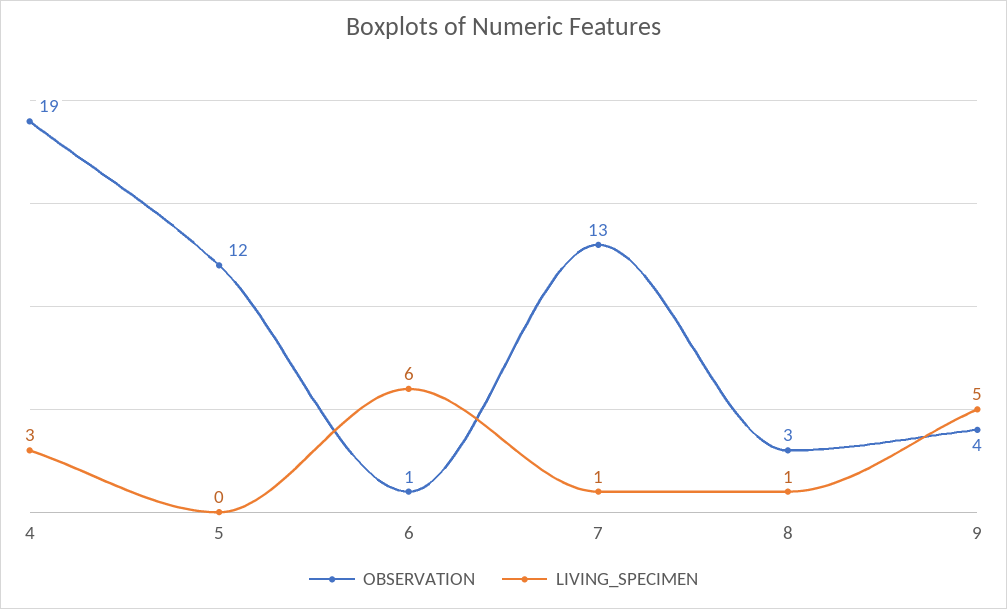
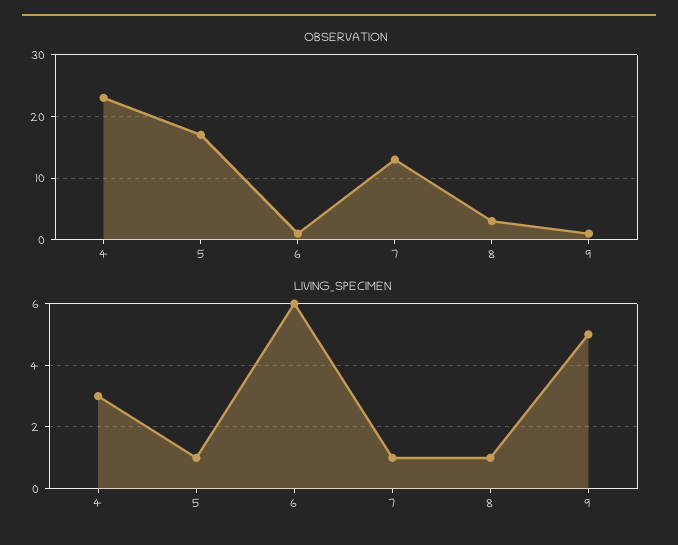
OBSERVATION, 4: 19 -> 23
OBSERVATION, 5: 12 -> 17
LIVING_SPECIMEN, 5: 0 -> 1
OBSERVATION, 9: 4 -> 1

